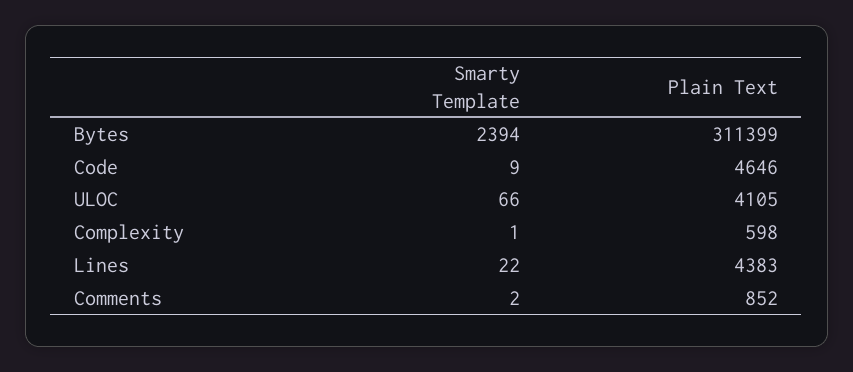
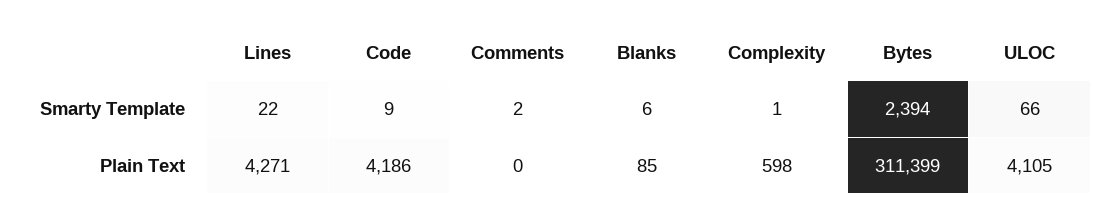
Plain Text, Code: 4646 -> 4186
Plain Text, Lines: 4383 -> 4271
Plain Text, Comments: 852 -> 0
Smarty Template, Blanks: none -> 6
Plain Text, Blanks: none -> 85

